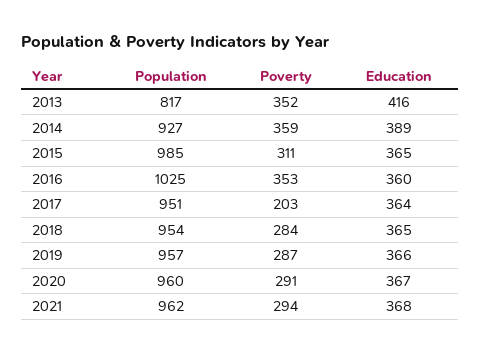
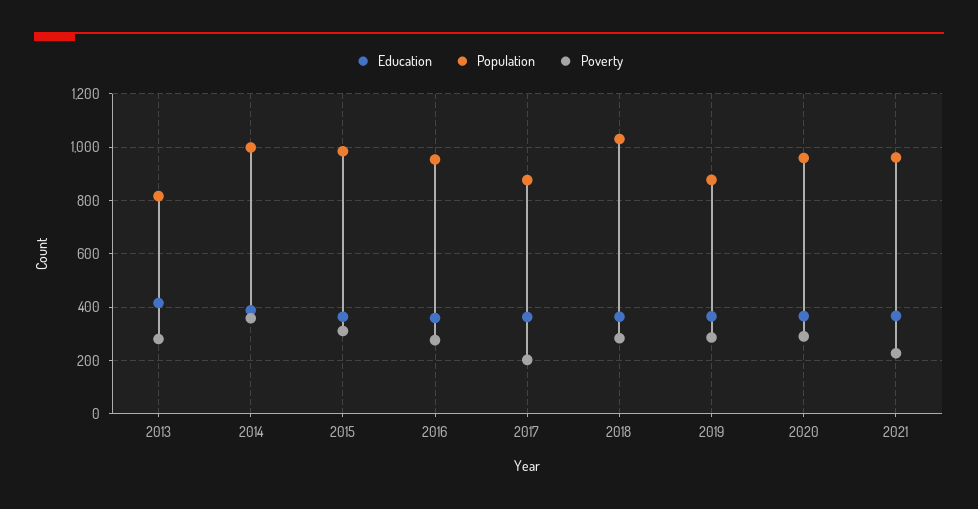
Poverty, 2013: 352 -> 275
Population, 2014: 927 -> 1000
Population, 2016: 1025 -> 950
Poverty, 2016: 353 -> 275
Population, 2017: 951 -> 875
Population, 2018: 954 -> 1025
Population, 2019: 957 -> 875
Poverty, 2021: 294 -> 225

